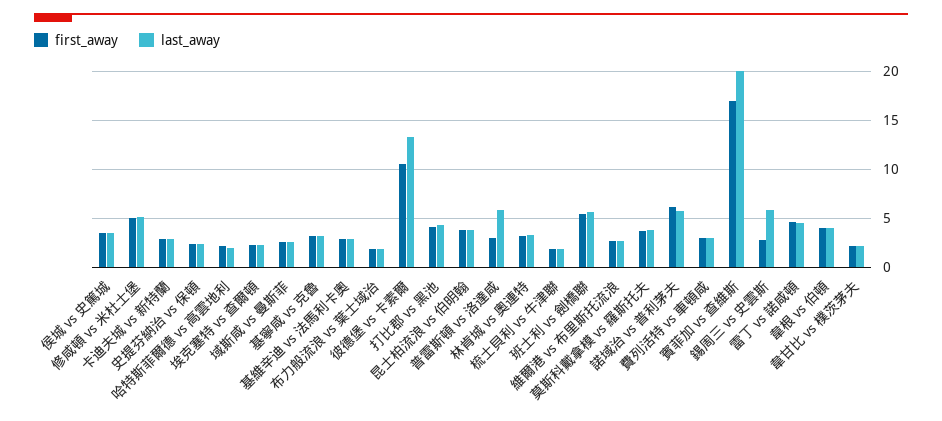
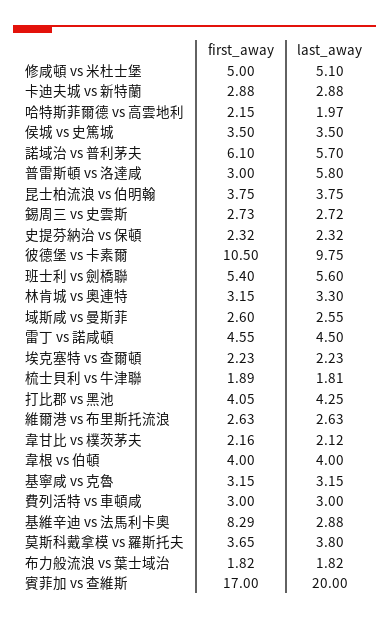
first_away, 基維辛迪 vs 法馬利卡奧: 3 -> 8.29
last_away, 彼德堡 vs 卡素爾: 13 -> 9.75
last_away, 錫周三 vs 史雲斯: 6 -> 2.72

